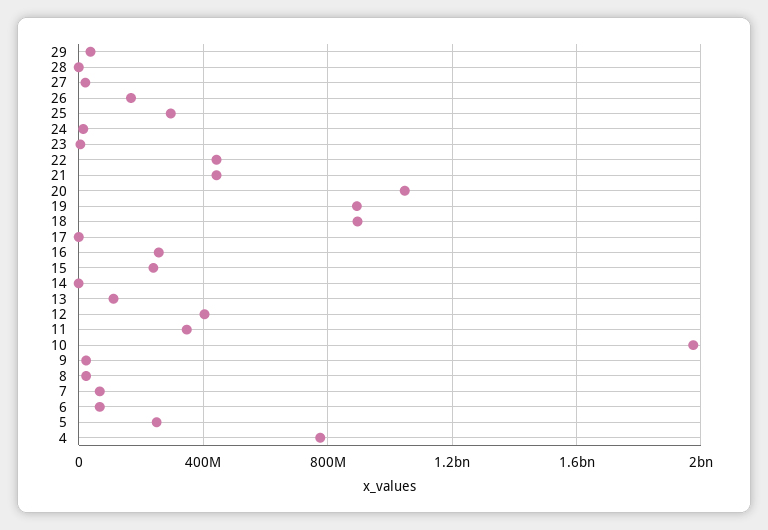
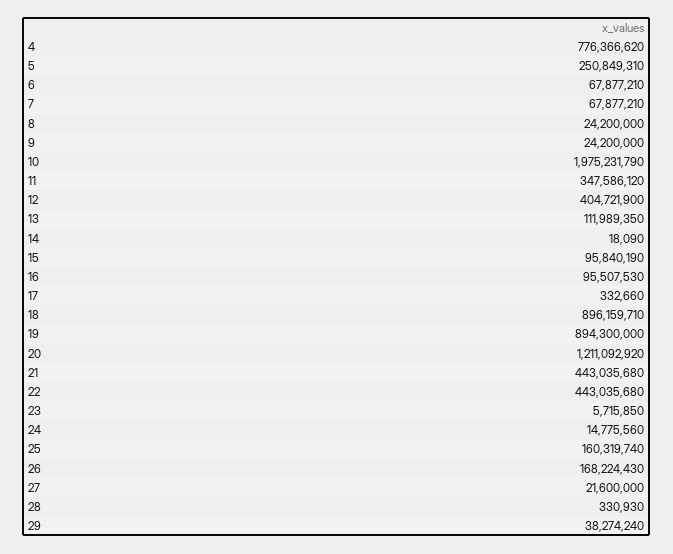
25: 300000000 -> 160319740
20: 1050000000 -> 1211092920
16: 250000000 -> 95507530
15: 250000000 -> 95840190

